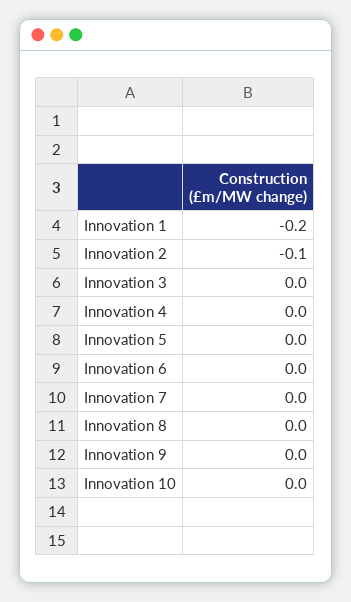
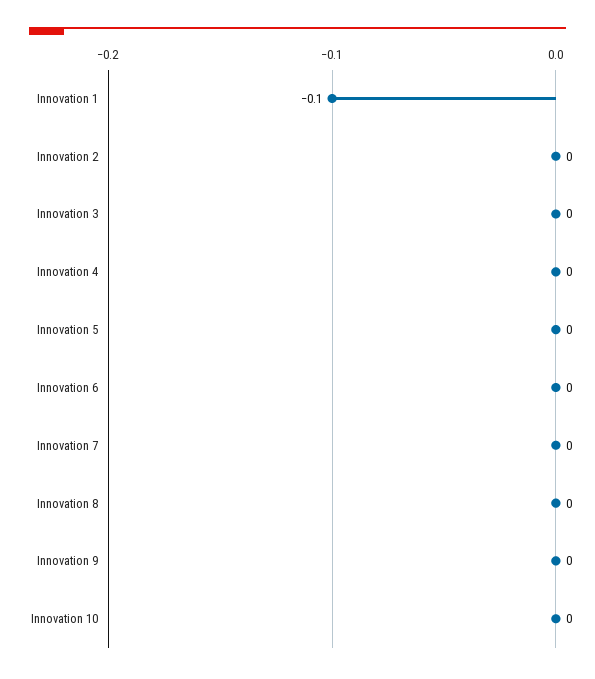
Innovation 1: -0.2 -> -0.1
Innovation 2: -0.1 -> 0

